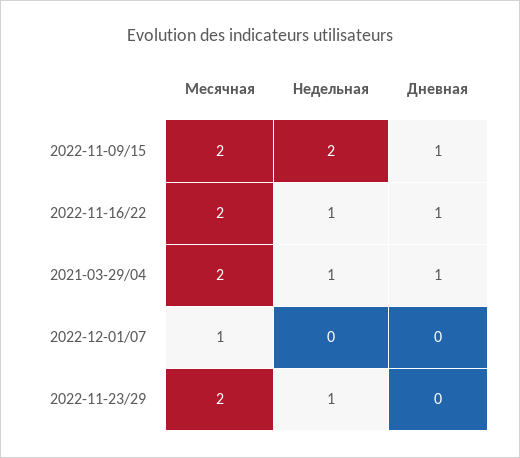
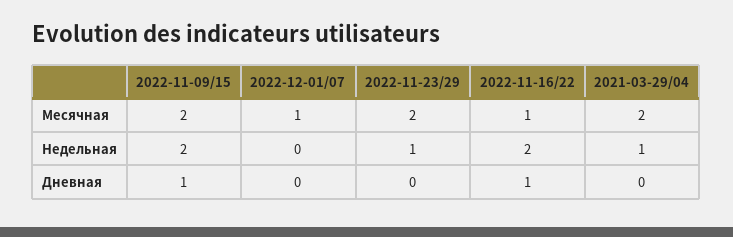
Месячная, 2022-11-16/22: 2 -> 1
Недельная, 2022-11-16/22: 1 -> 2
Дневная, 2021-03-29/04: 1 -> 0

